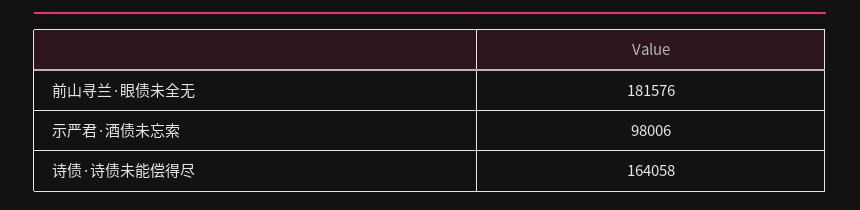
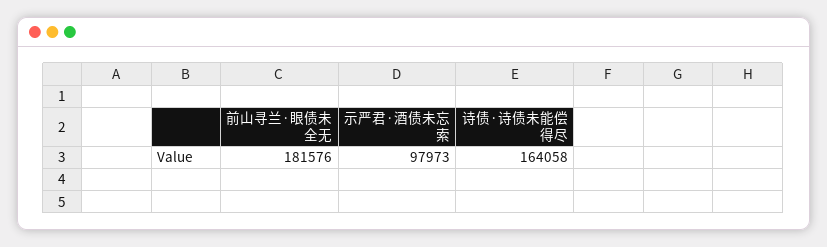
示严君·酒债未忘索: 98006 -> 97973

